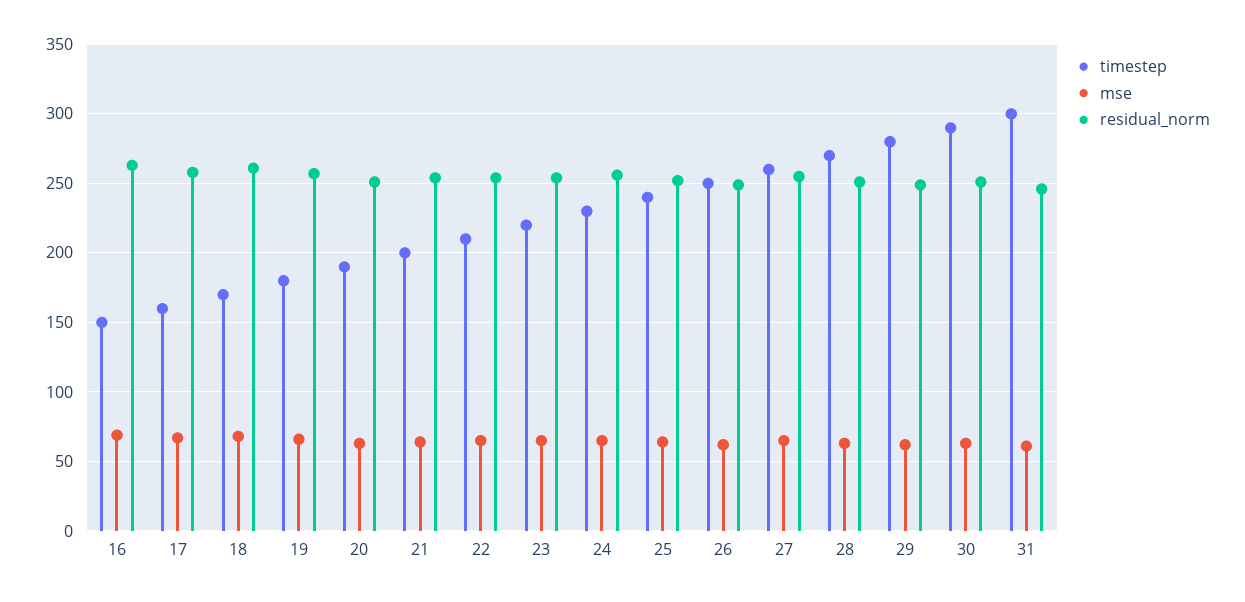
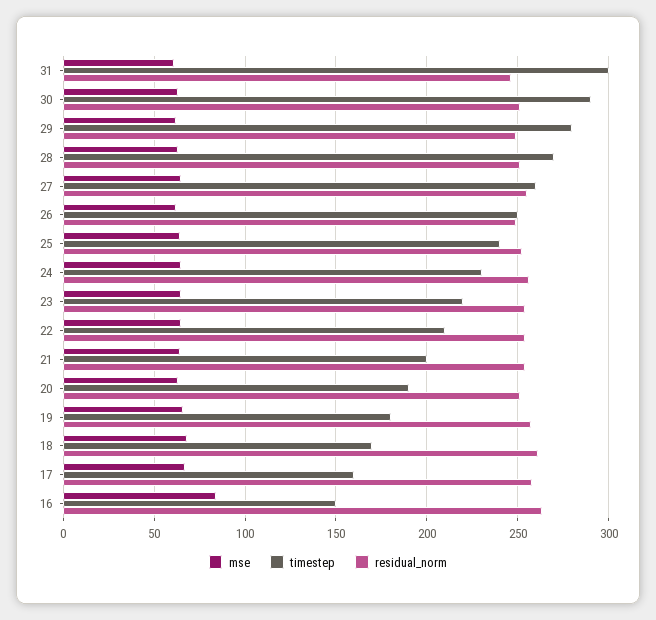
mse, 16: 70 -> 85

